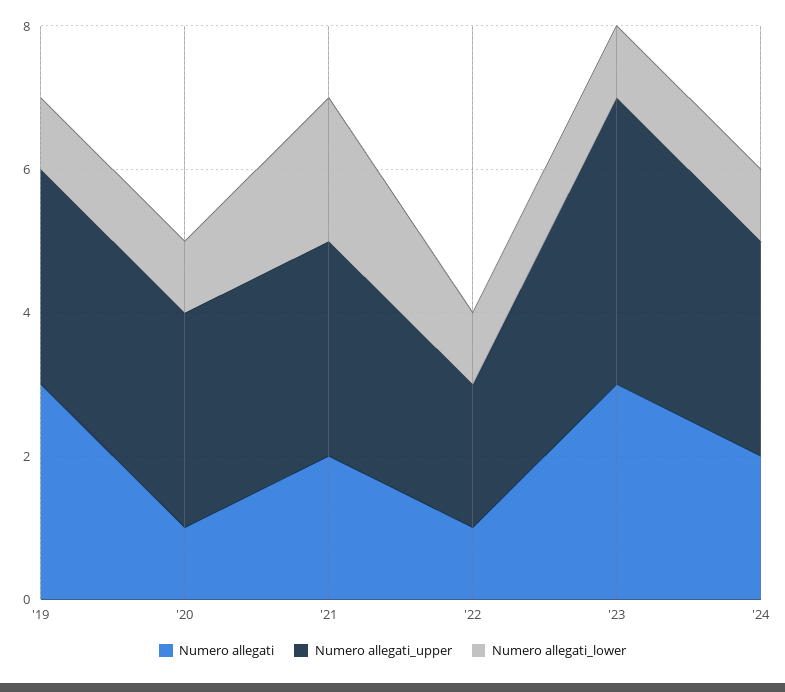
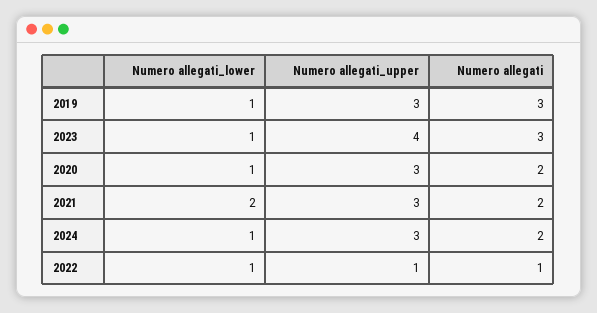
Numero allegati, '20: 1 -> 2
Numero allegati_upper, '22: 2 -> 1

